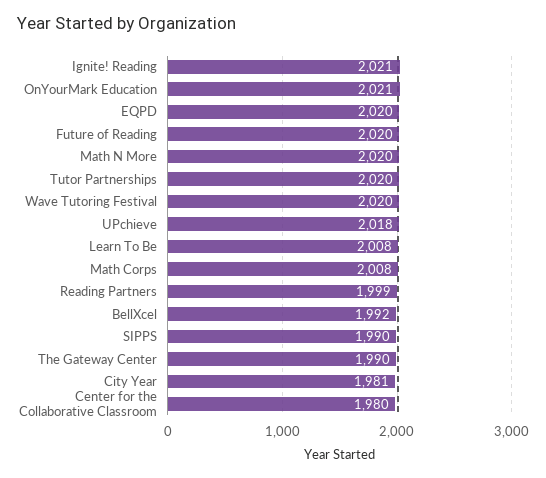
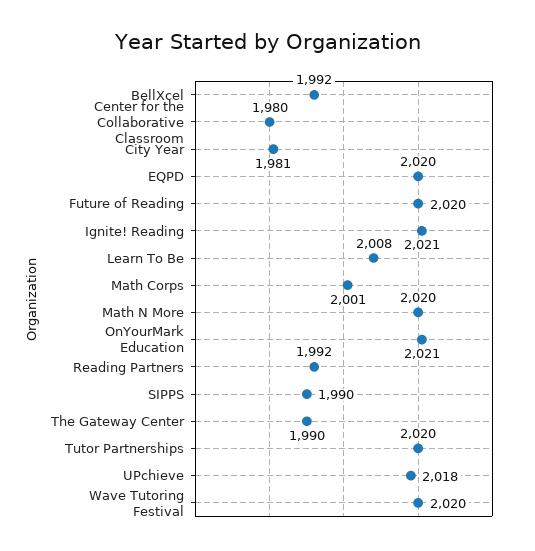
Math Corps: 2008 -> 2001
Reading Partners: 1999 -> 1992

